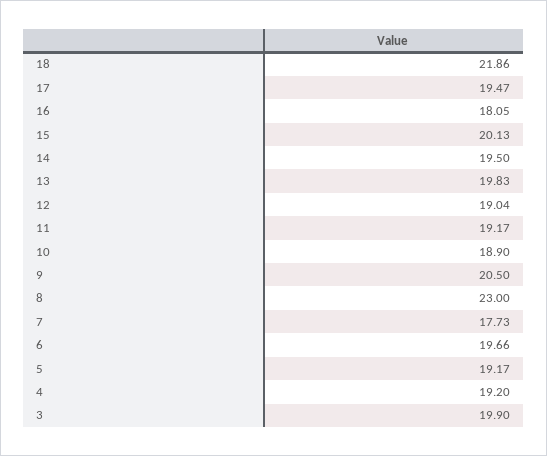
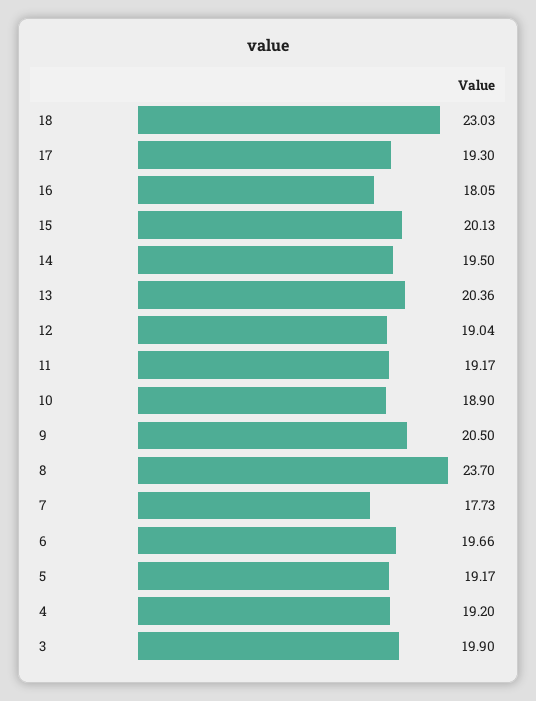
18: 21.86 -> 23.03
17: 19.47 -> 19.3
13: 19.83 -> 20.36
8: 23 -> 23.7

